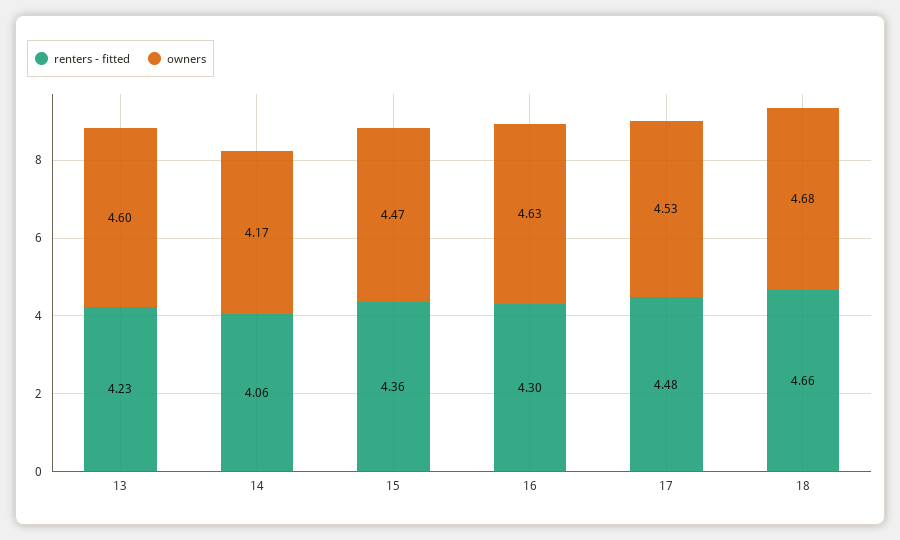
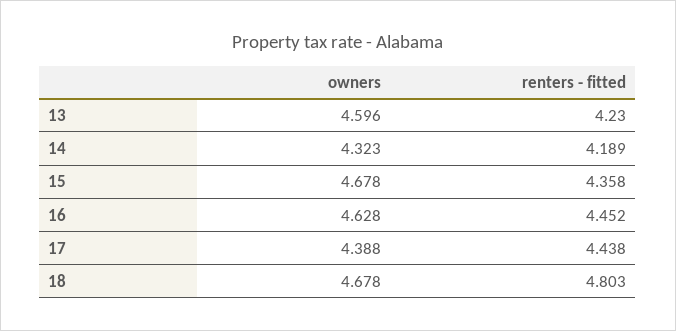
renters - fitted, 14: 4.06 -> 4.189
owners, 14: 4.17 -> 4.323
owners, 15: 4.47 -> 4.678
renters - fitted, 16: 4.3 -> 4.452
renters - fitted, 17: 4.48 -> 4.438
owners, 17: 4.53 -> 4.388
renters - fitted, 18: 4.66 -> 4.803

